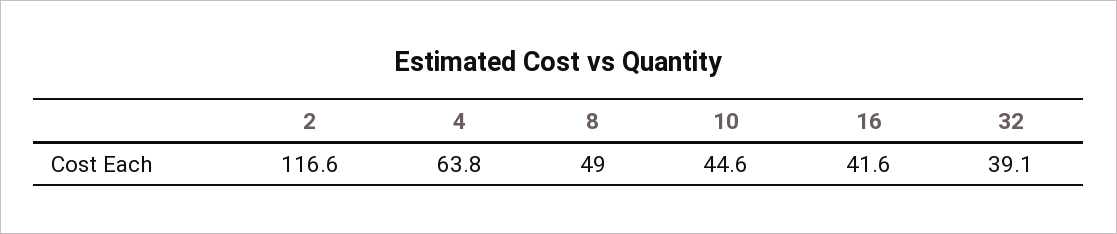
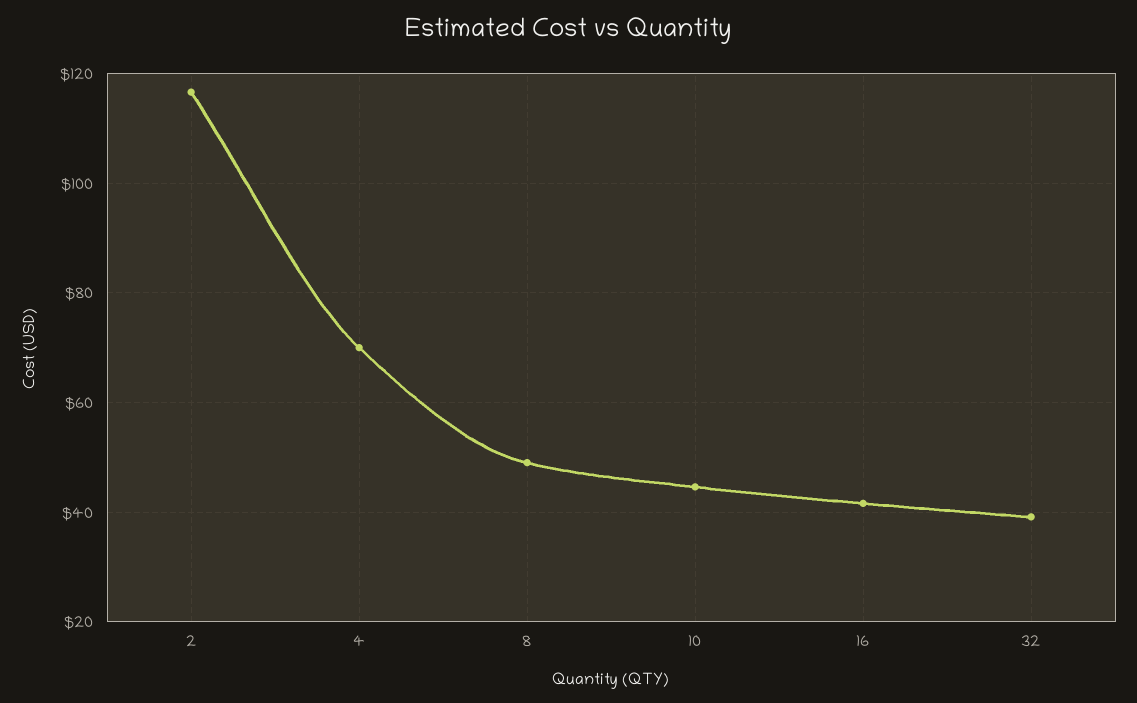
4: 63.8 -> 70

